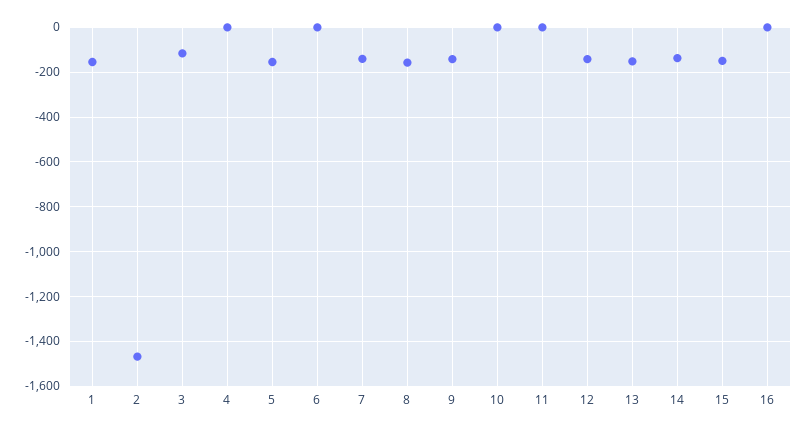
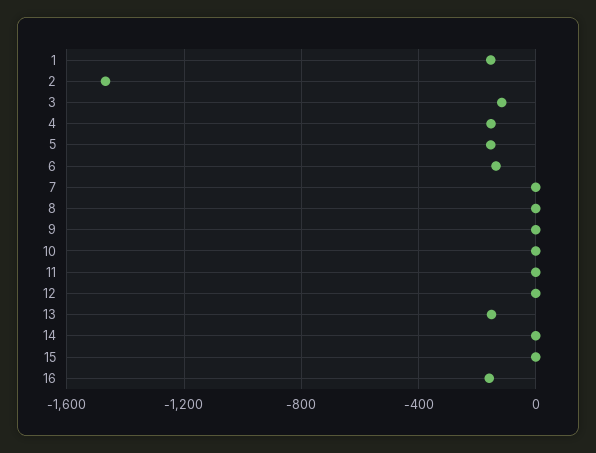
4: 0 -> -150
6: 0 -> -150
7: -150 -> 0
8: -150 -> 0
9: -150 -> 0
12: -150 -> 0
14: -150 -> 0
15: -150 -> 0
16: 0 -> -150

